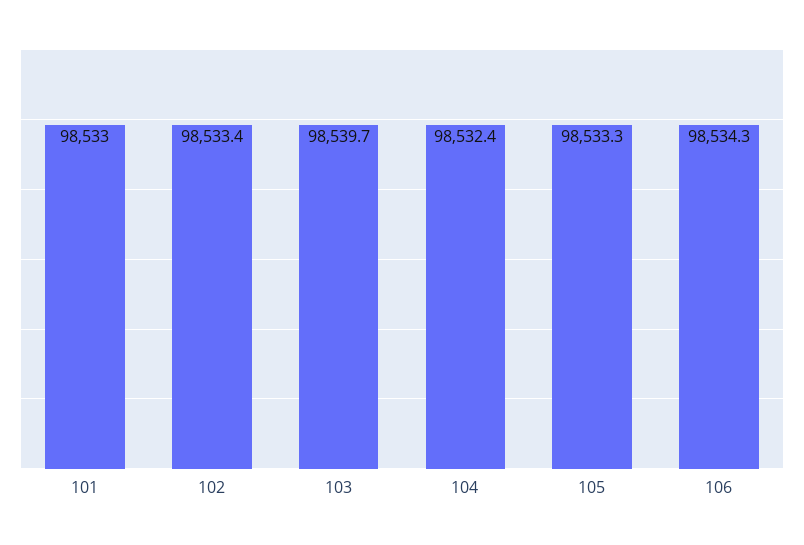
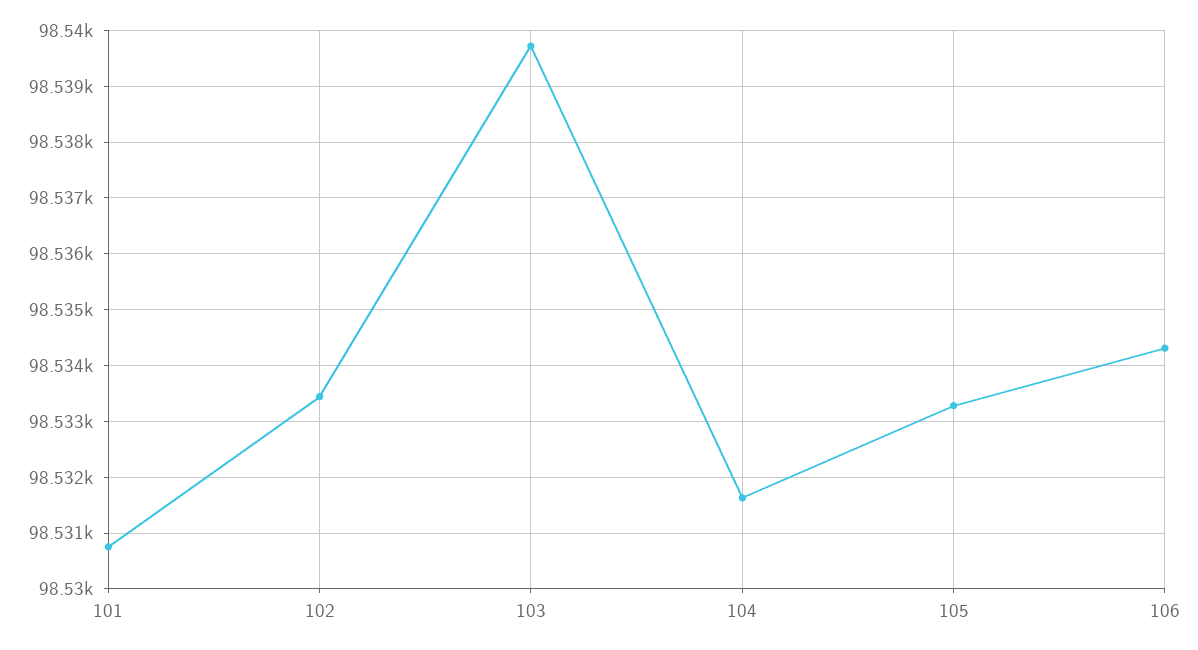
101: 98533 -> 98530.8
104: 98532.4 -> 98531.6

